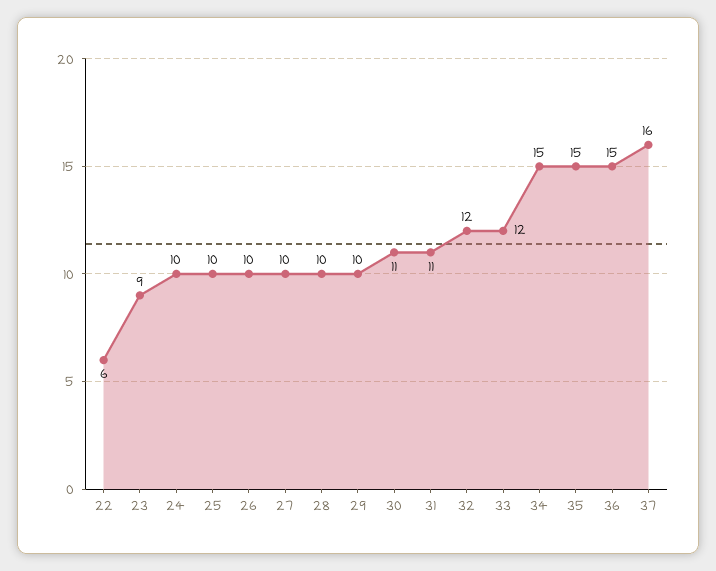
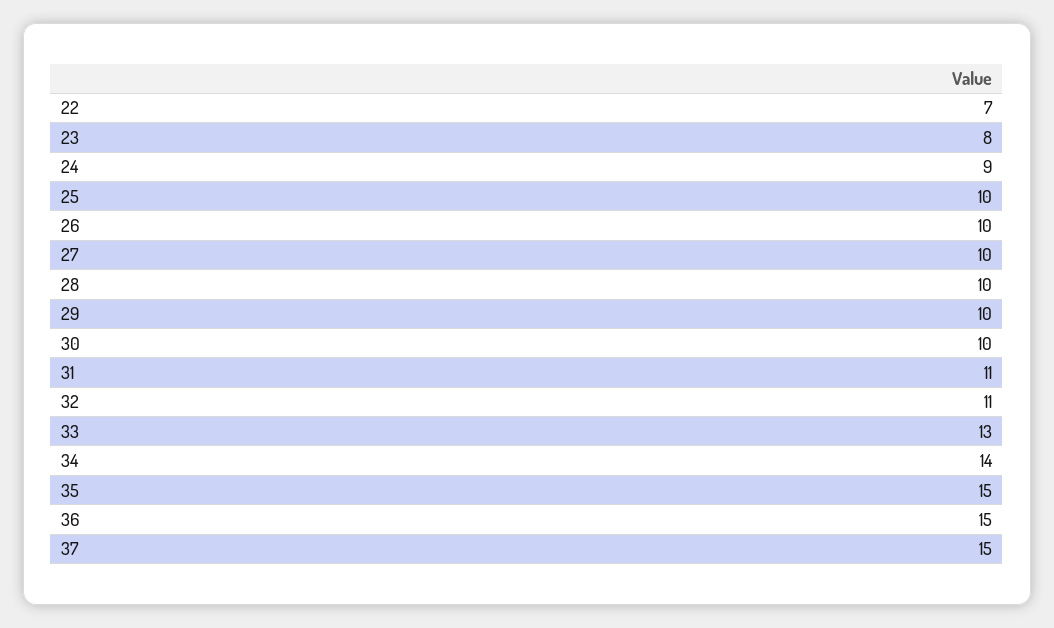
22: 6 -> 7
23: 9 -> 8
24: 10 -> 9
30: 11 -> 10
32: 12 -> 11
33: 12 -> 13
34: 15 -> 14
37: 16 -> 15

